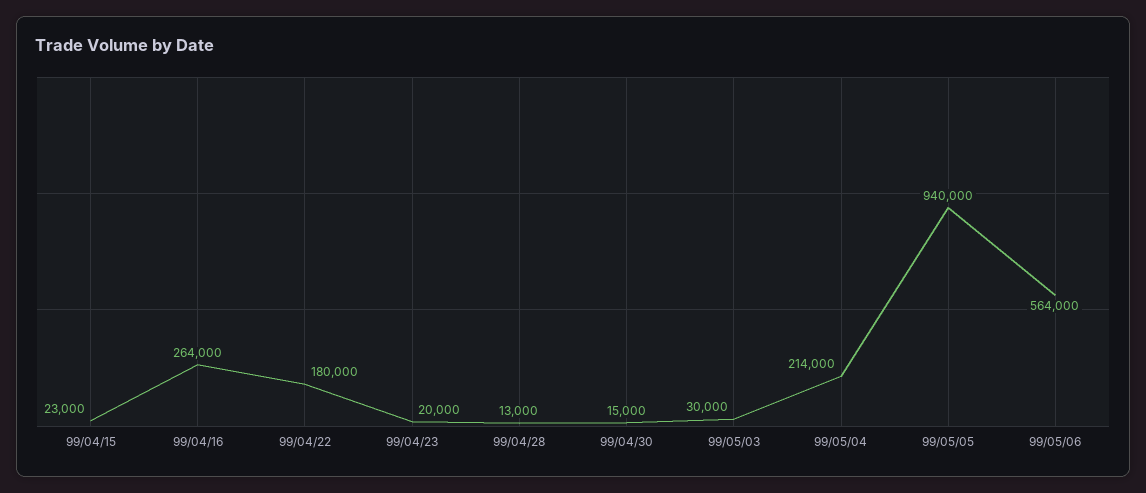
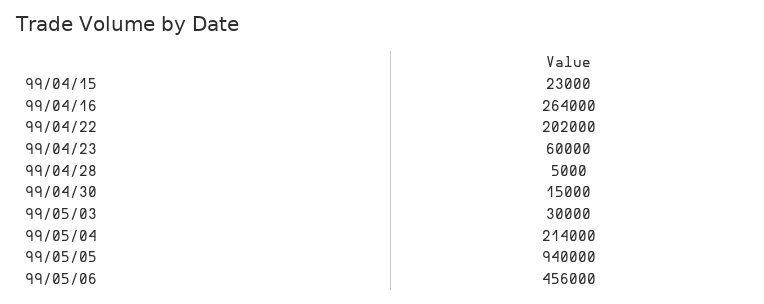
99/04/22: 180000 -> 202000
99/04/23: 20000 -> 60000
99/04/28: 13000 -> 5000
99/05/06: 564000 -> 456000

